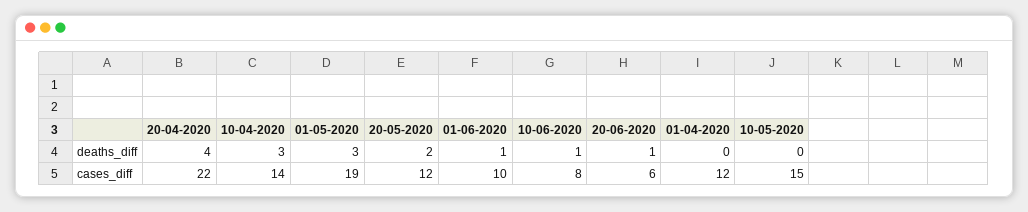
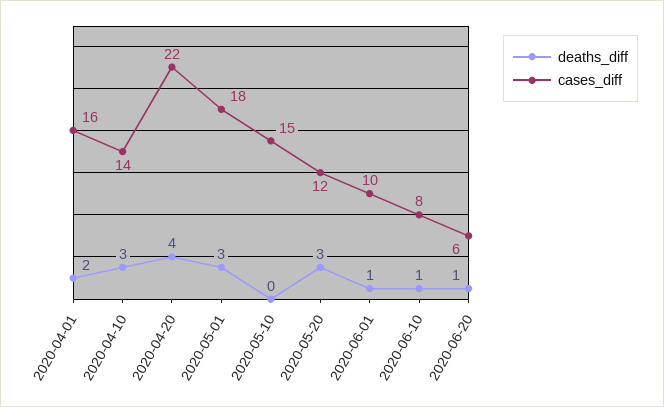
deaths_diff, 20-05-2020: 2 -> 3
deaths_diff, 01-04-2020: 0 -> 2
cases_diff, 01-05-2020: 19 -> 18
cases_diff, 01-04-2020: 12 -> 16

